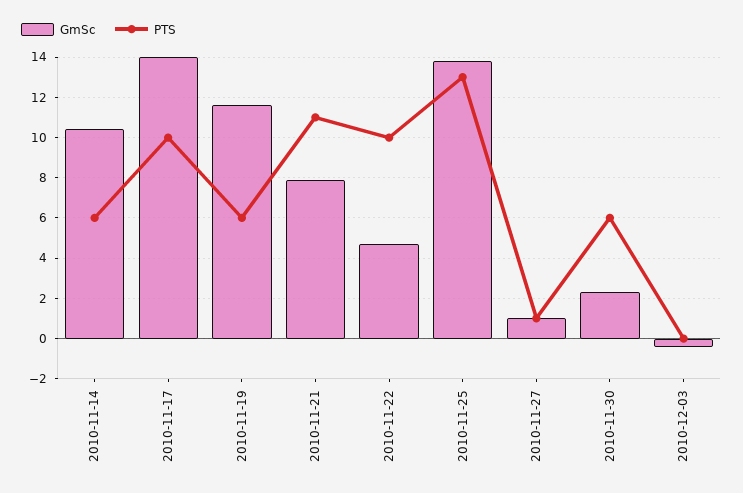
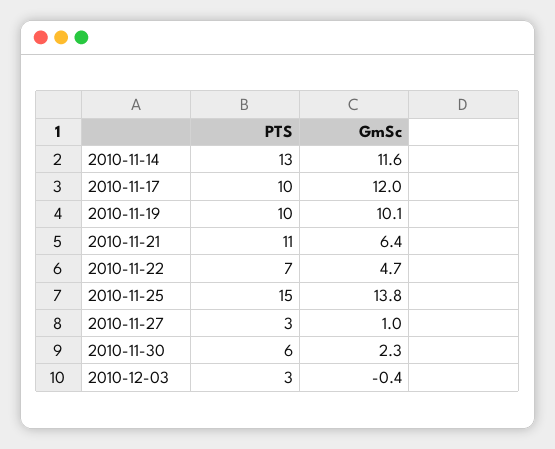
GmSc, 2010-11-14: 10.5 -> 11.6
PTS, 2010-11-14: 6 -> 13
GmSc, 2010-11-17: 14 -> 12
GmSc, 2010-11-19: 11.5 -> 10.1
PTS, 2010-11-19: 6 -> 10
GmSc, 2010-11-21: 8 -> 6.4
PTS, 2010-11-22: 10 -> 7
PTS, 2010-11-25: 13 -> 15
PTS, 2010-11-27: 1 -> 3
PTS, 2010-12-03: 0 -> 3

